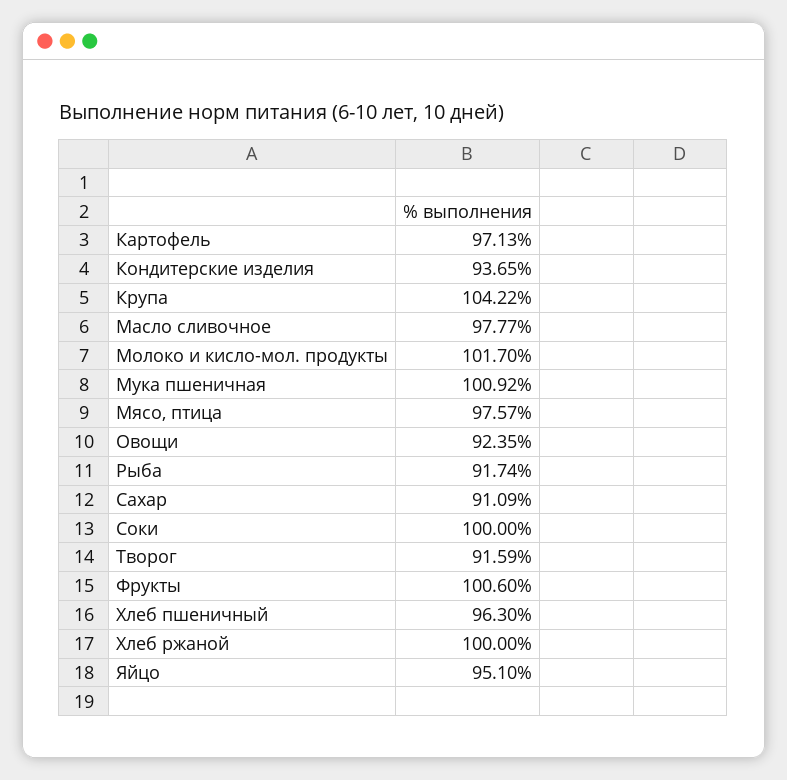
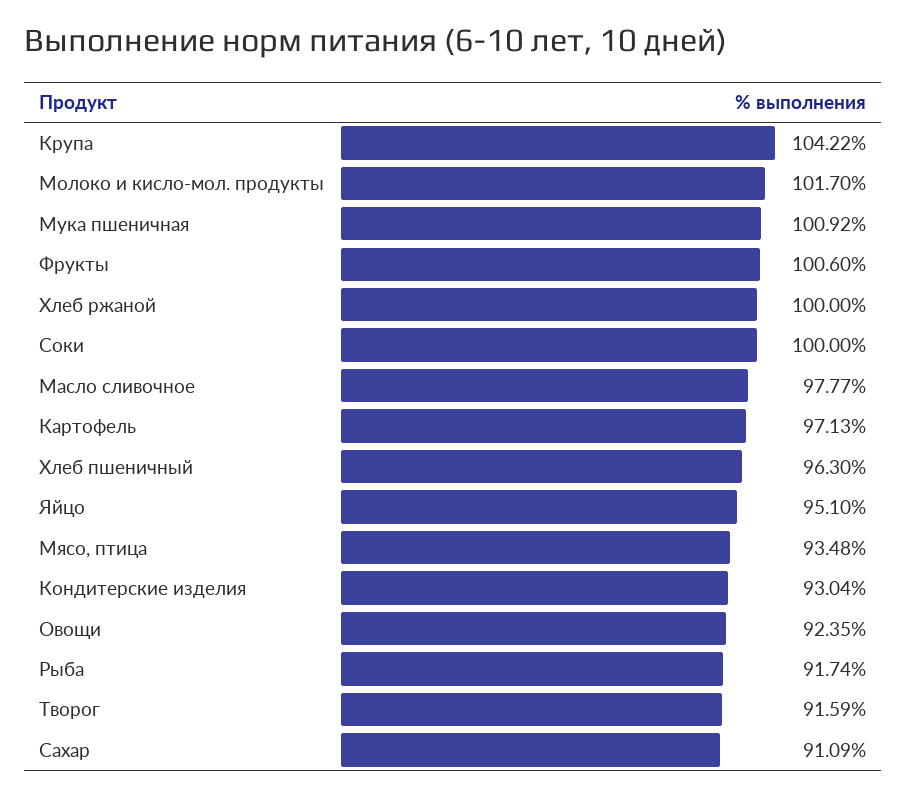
Кондитерские изделия: 93.65 -> 93.04
Мясо, птица: 97.57 -> 93.48

